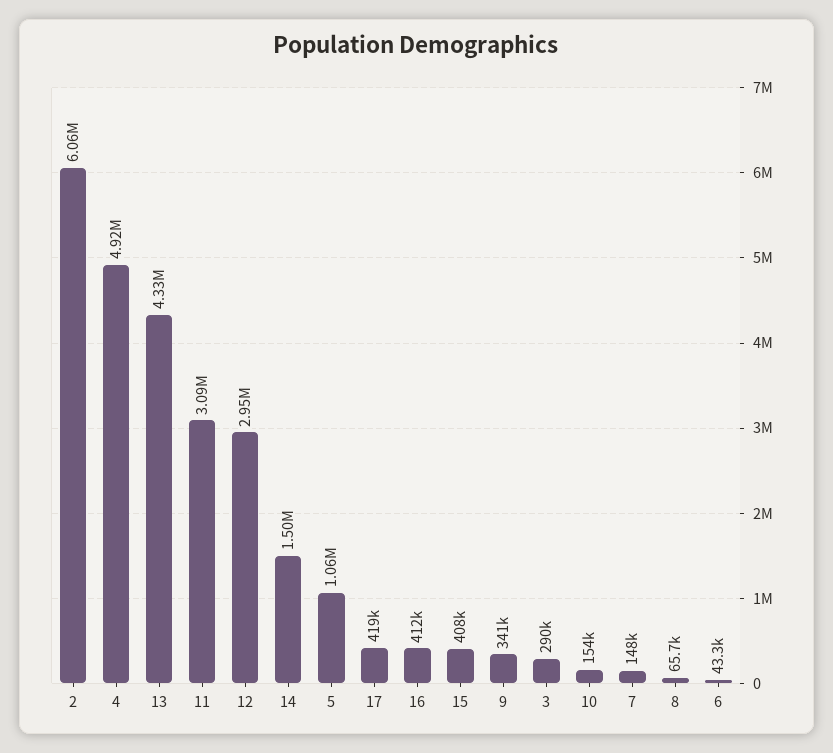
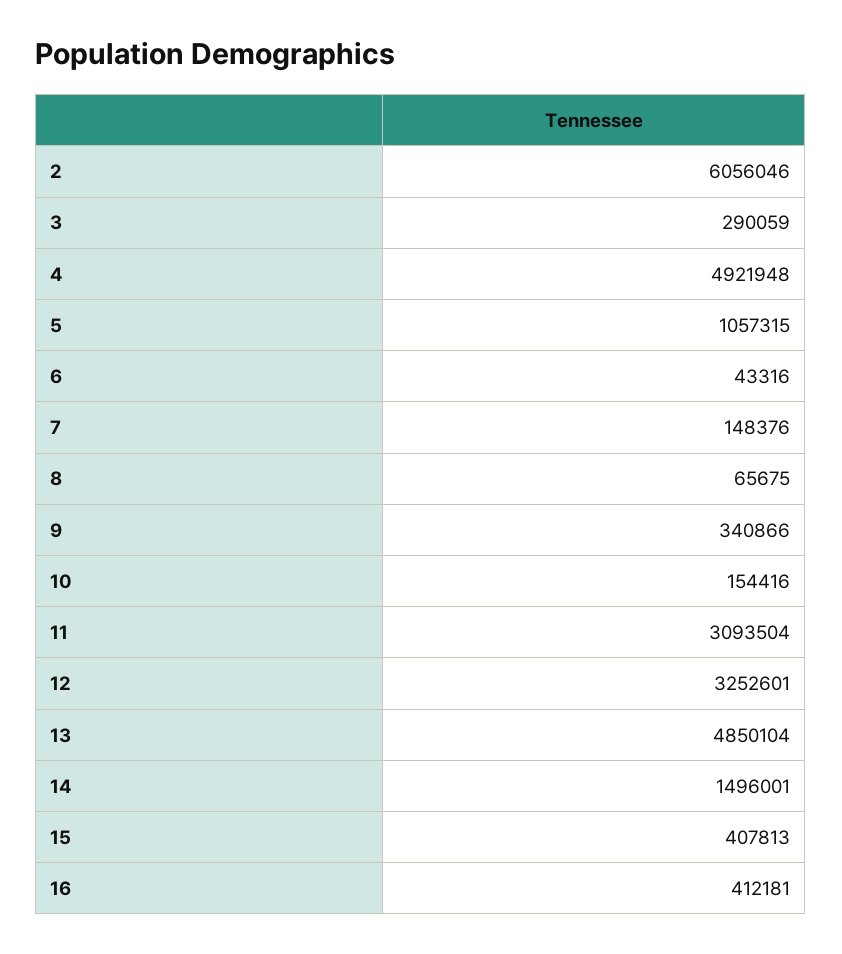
13: 4330000 -> 4850104
12: 2950000 -> 3252601
17: 419000 -> none

